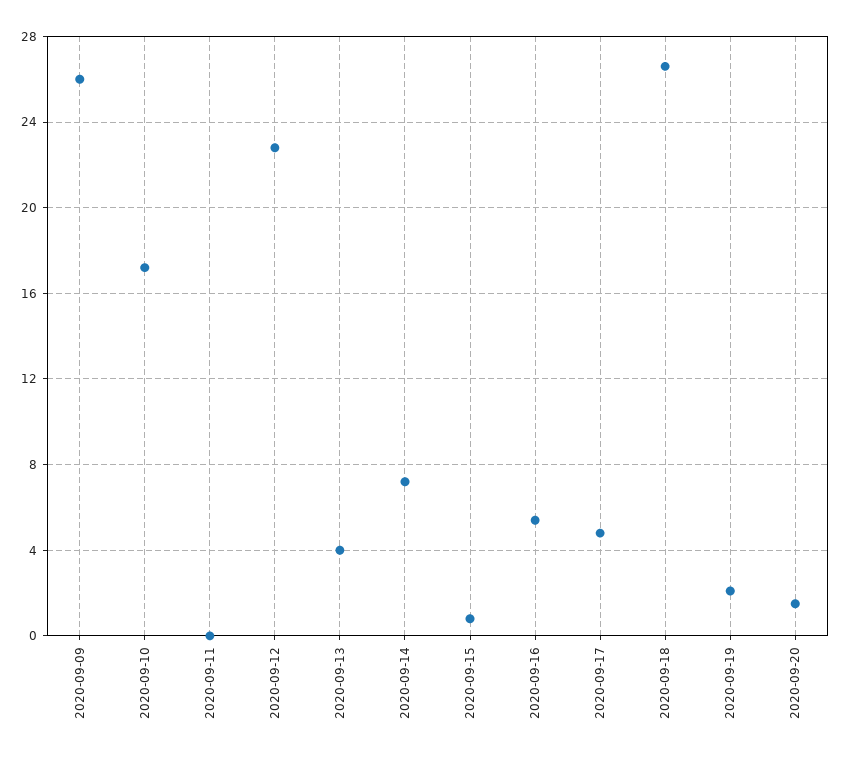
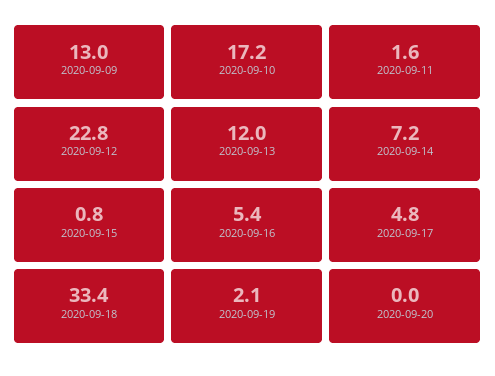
2020-09-09: 26 -> 13
2020-09-11: 0 -> 1.6
2020-09-13: 4 -> 12
2020-09-18: 26.5 -> 33.4
2020-09-20: 1.5 -> 0

